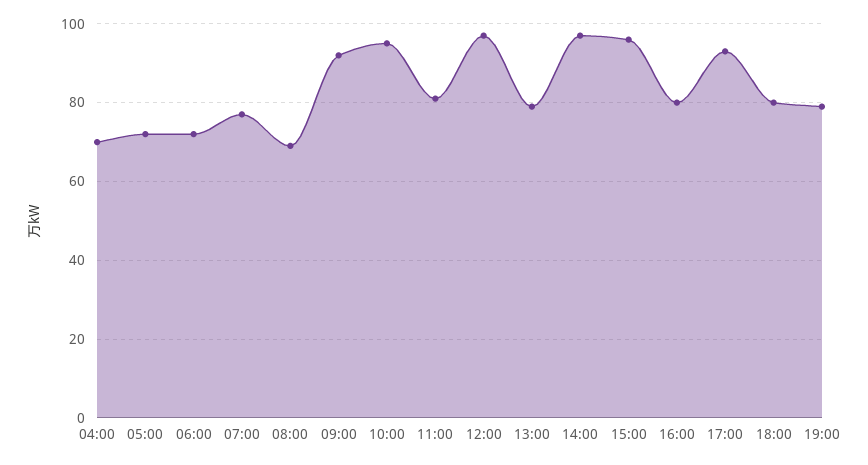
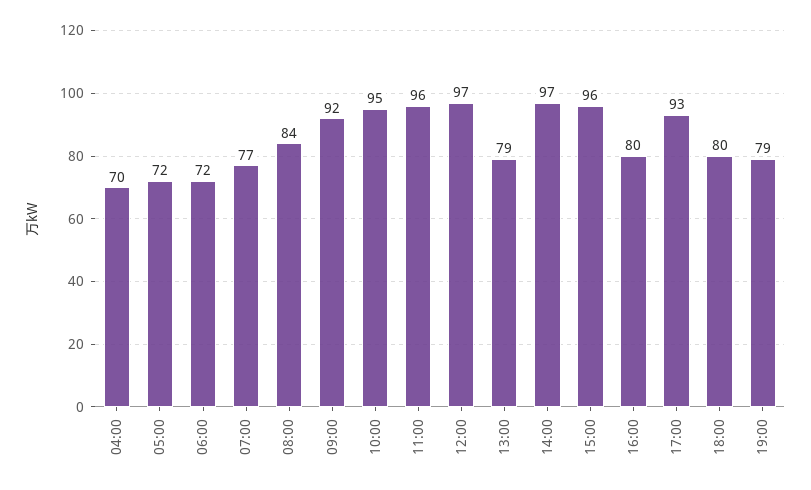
08:00: 70 -> 84
11:00: 80 -> 96

